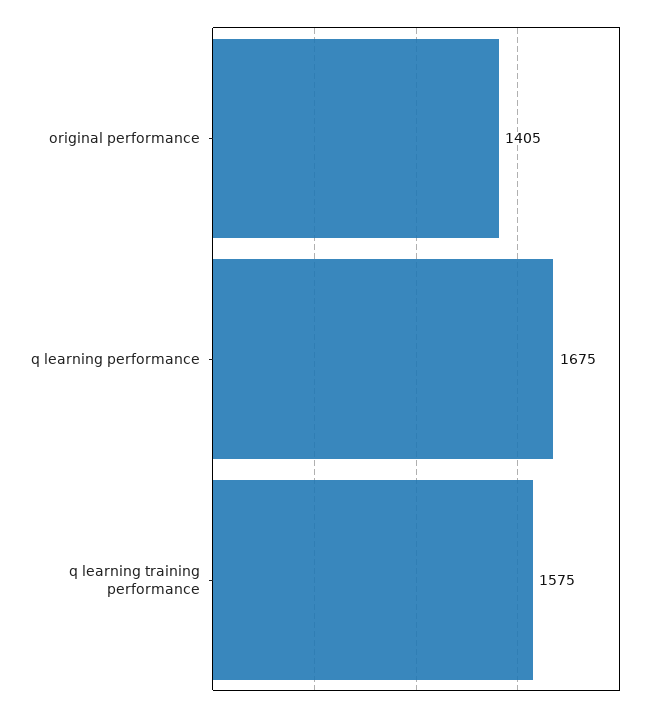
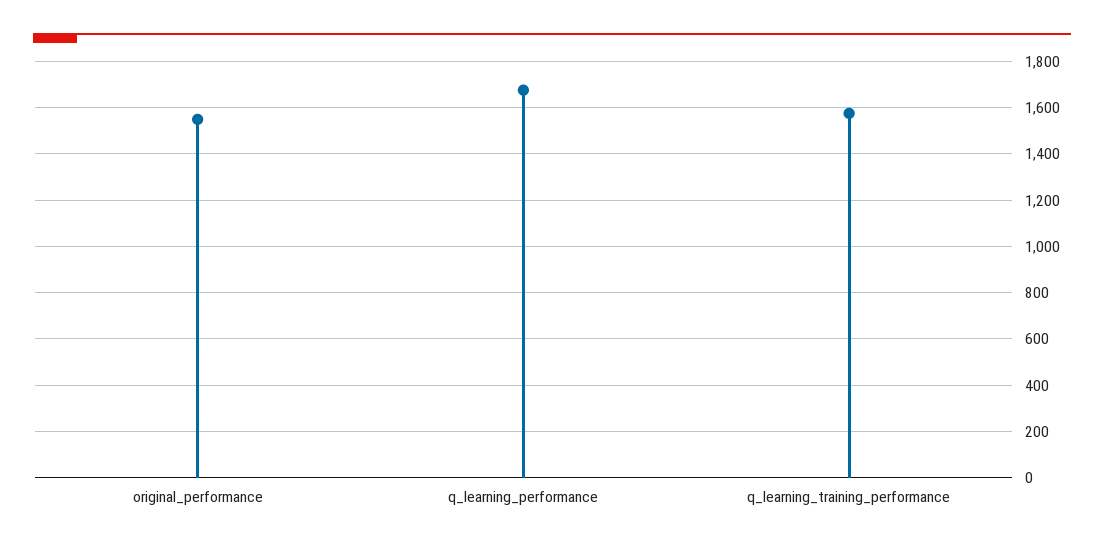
original performance: 1405 -> 1550

